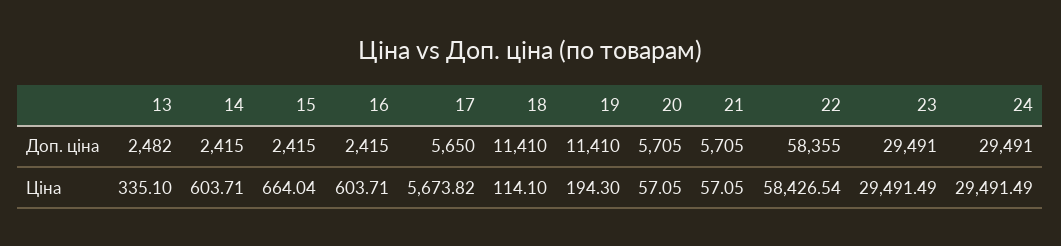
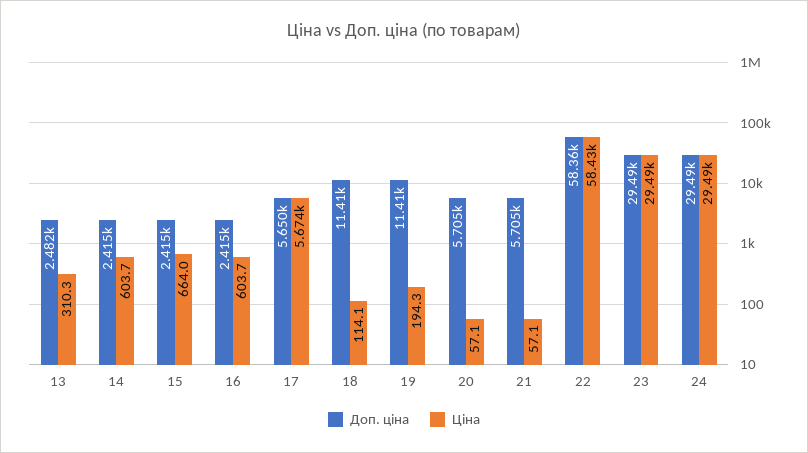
Ціна, 13: 335.1 -> 310.3

